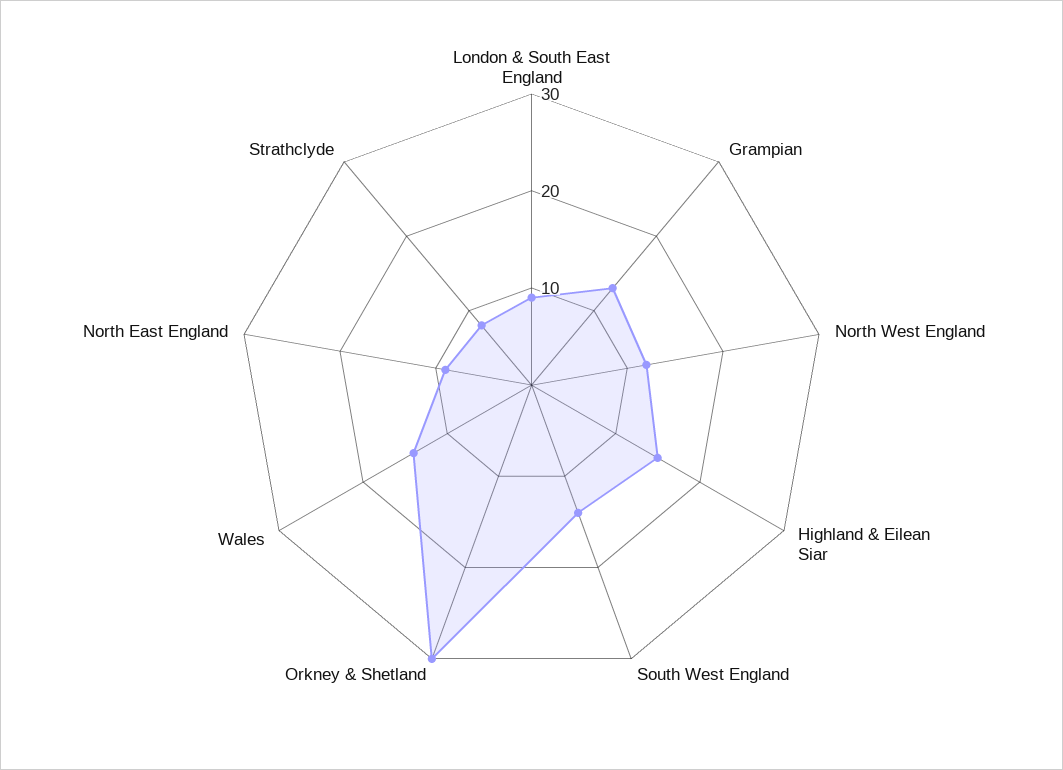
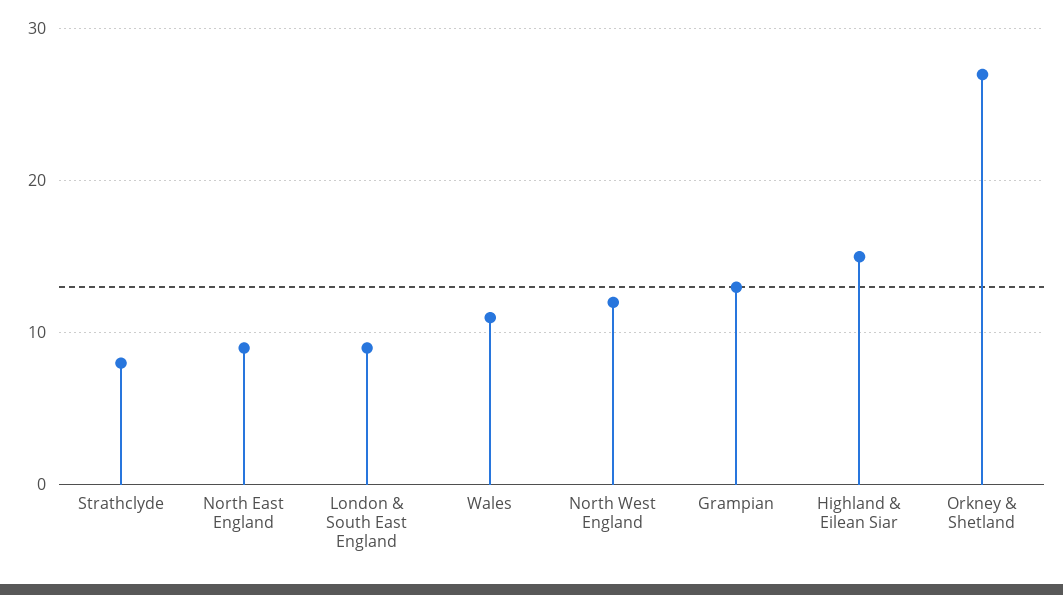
South West England: 14 -> none
Orkney & Shetland: 30 -> 27
Wales: 14 -> 11

